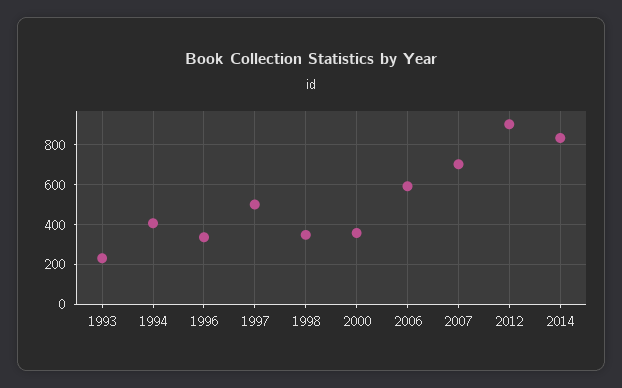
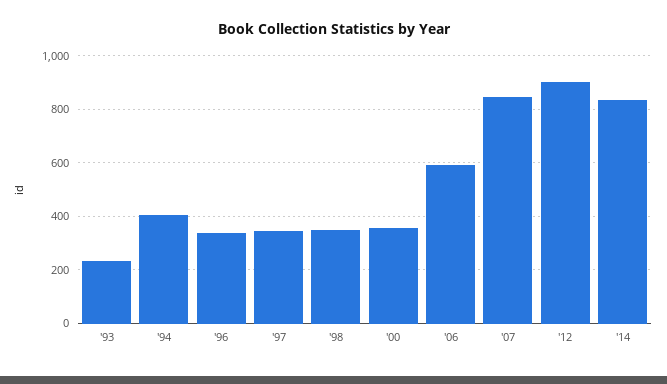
1997: 500 -> 350
2007: 700 -> 850

